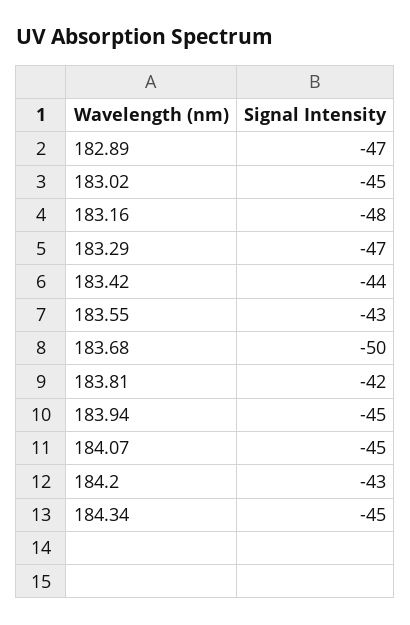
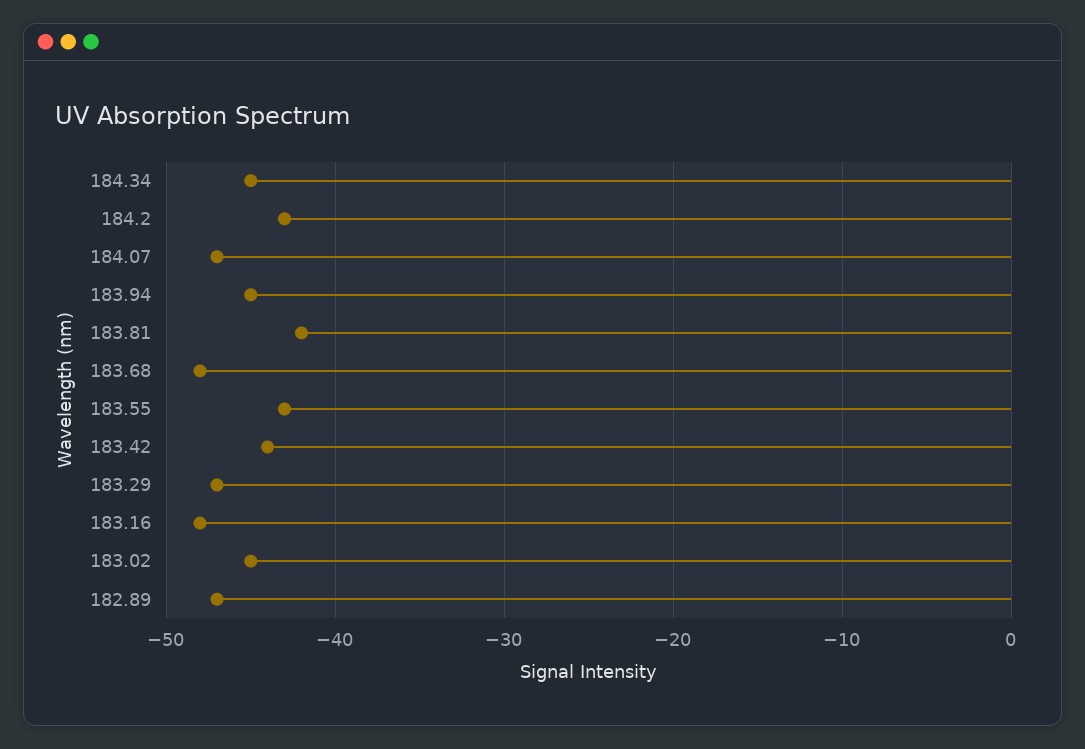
183.68: -50 -> -48
184.07: -45 -> -47

